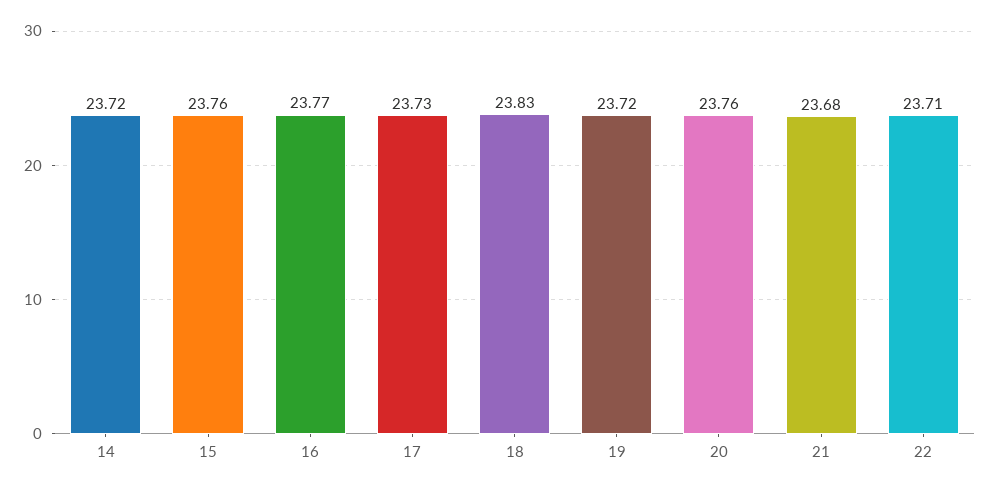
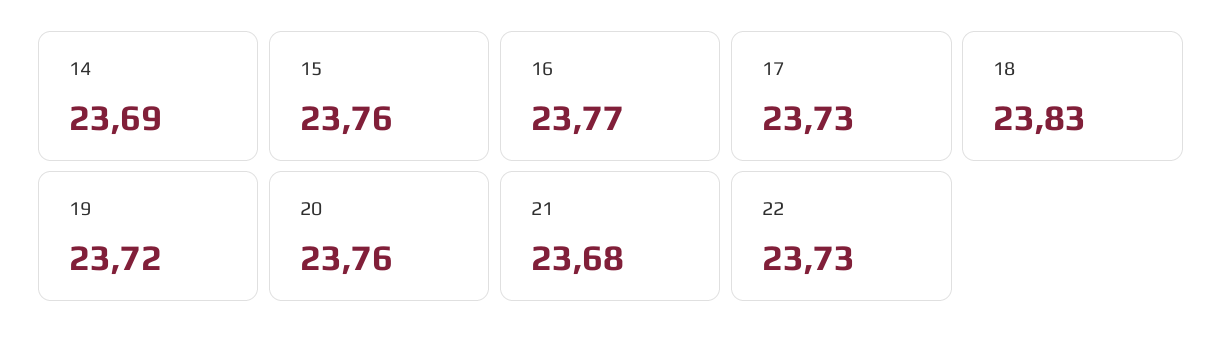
14: 23.72 -> 23.69
22: 23.71 -> 23.73

